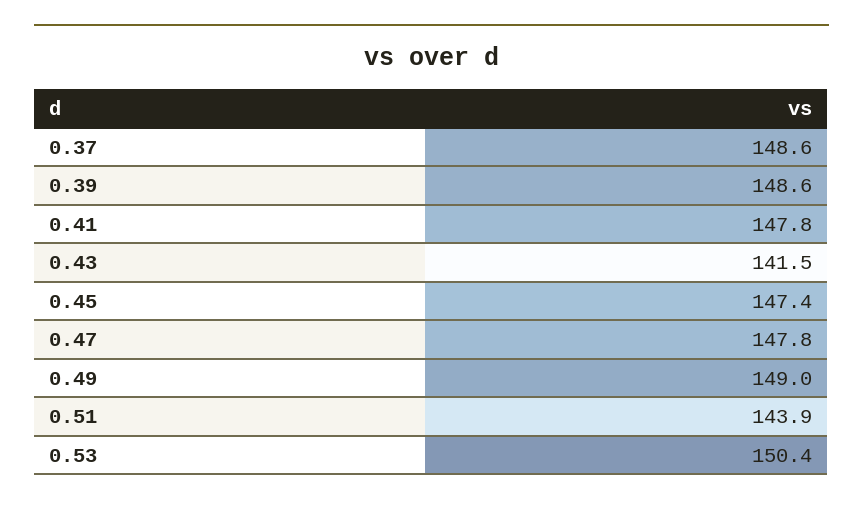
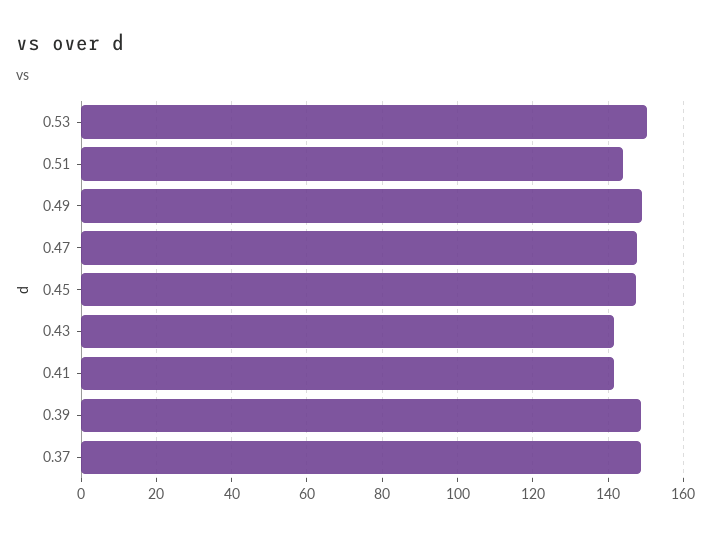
0.41: 147.8 -> 142

